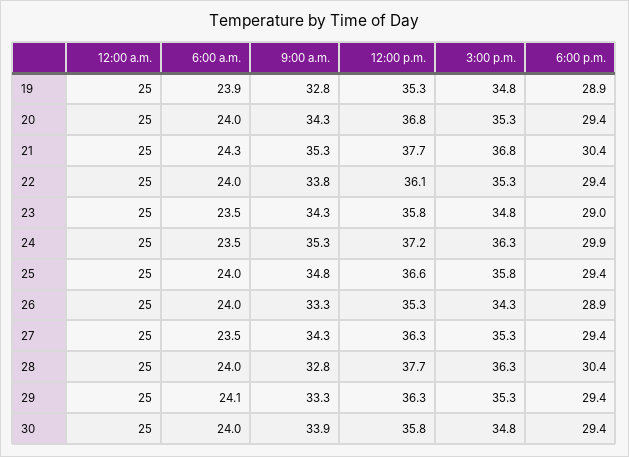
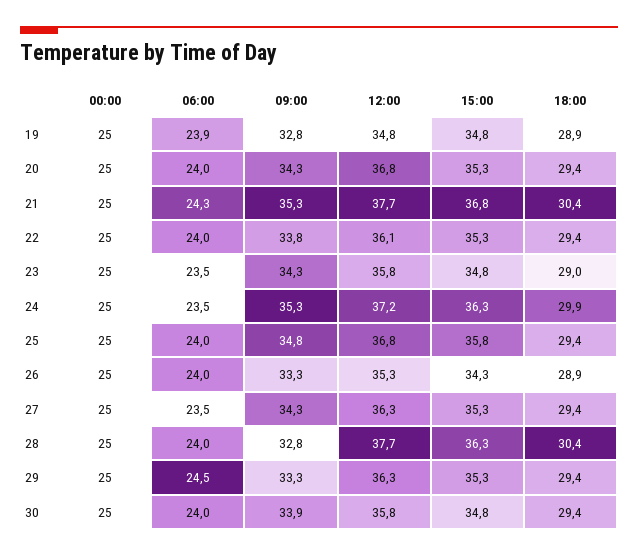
12:00 p.m., 19: 35.3 -> 34.8
12:00 p.m., 25: 36.6 -> 36.8
6:00 a.m., 29: 24.1 -> 24.5

